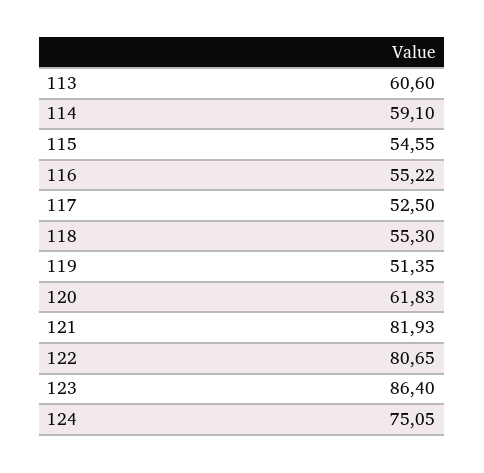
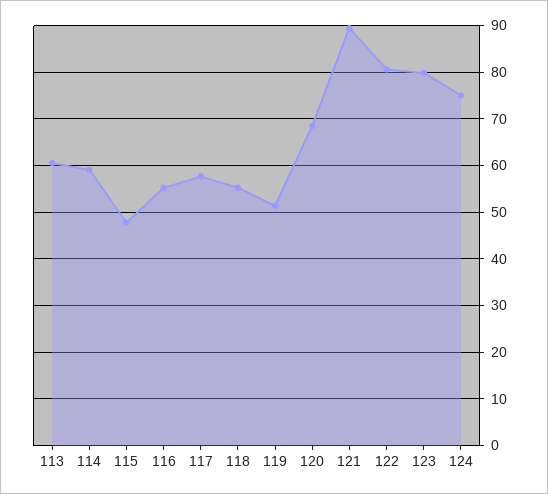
115: 54.55 -> 48
117: 52.5 -> 58
120: 61.83 -> 68
121: 81.93 -> 90
123: 86.4 -> 80

